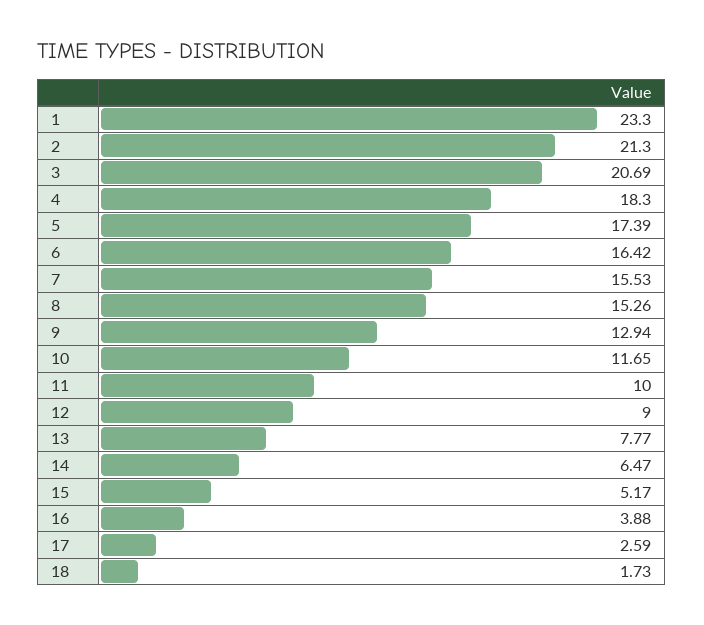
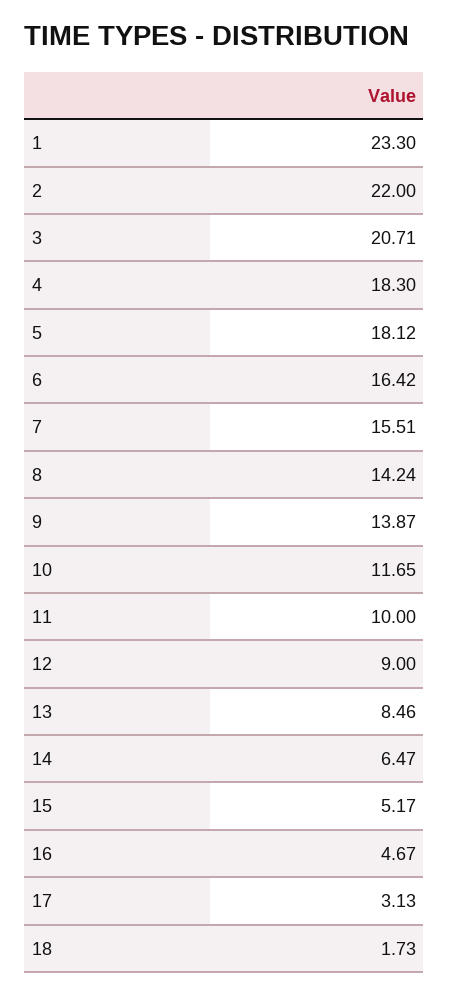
2: 21.3 -> 22
3: 20.69 -> 20.71
5: 17.39 -> 18.12
7: 15.53 -> 15.51
8: 15.26 -> 14.24
9: 12.94 -> 13.87
13: 7.77 -> 8.46
16: 3.88 -> 4.67
17: 2.59 -> 3.13

